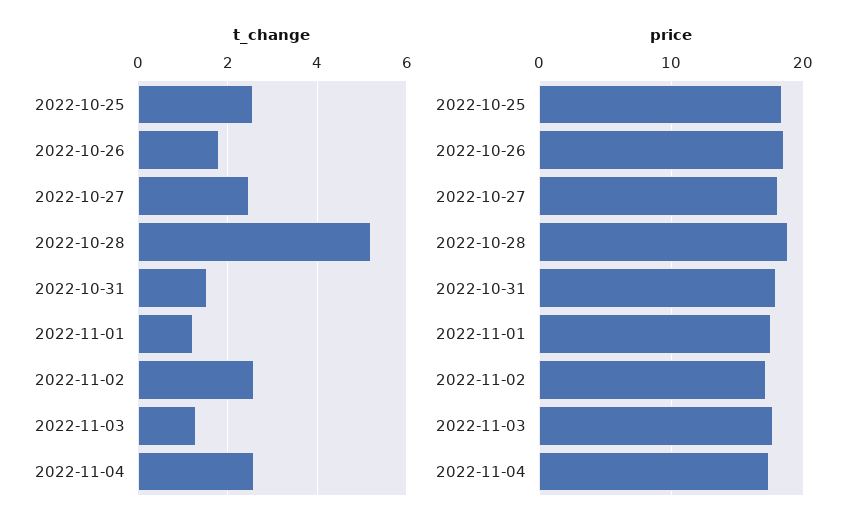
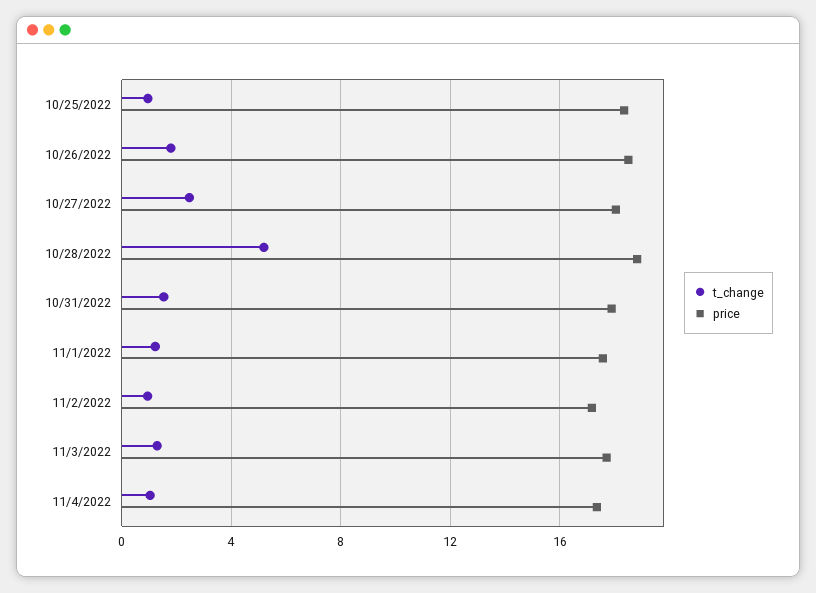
t_change, 2022-10-25: 2.6 -> 1
t_change, 2022-11-02: 2.6 -> 1
t_change, 2022-11-04: 2.6 -> 1

